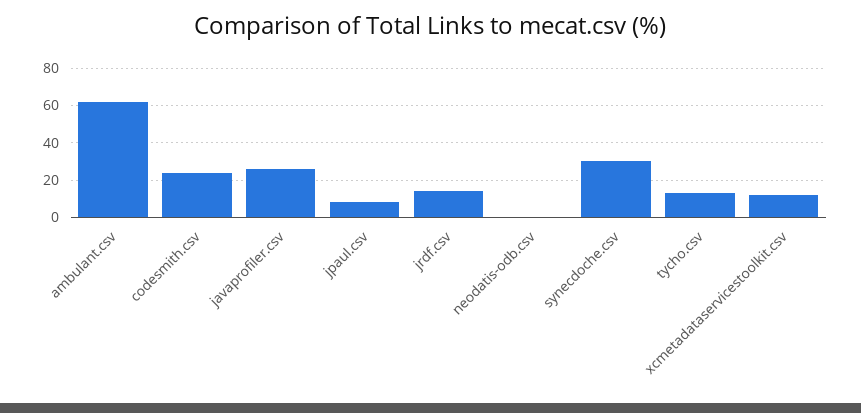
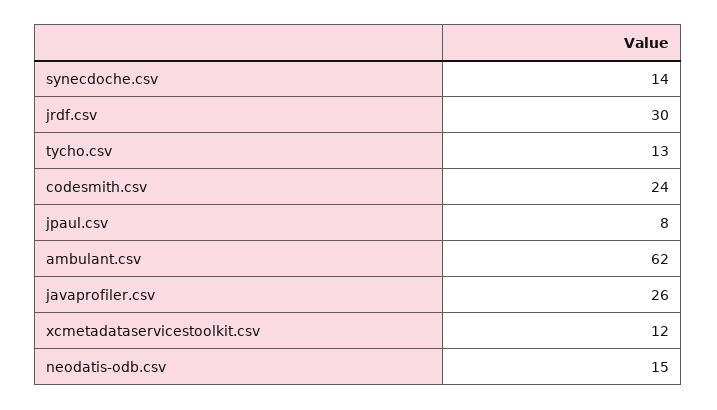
jrdf.csv: 15 -> 30
neodatis-odb.csv: 0 -> 15
synecdoche.csv: 30 -> 14

